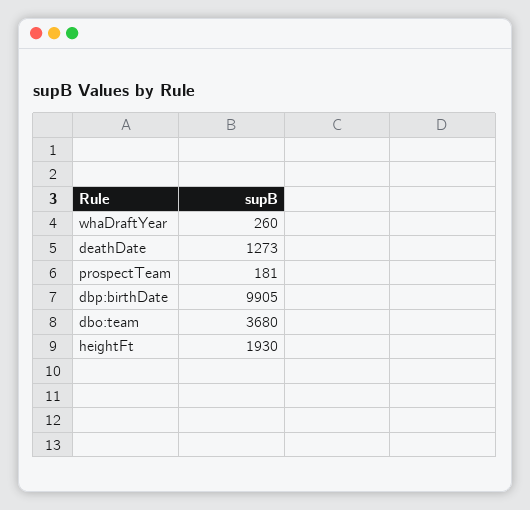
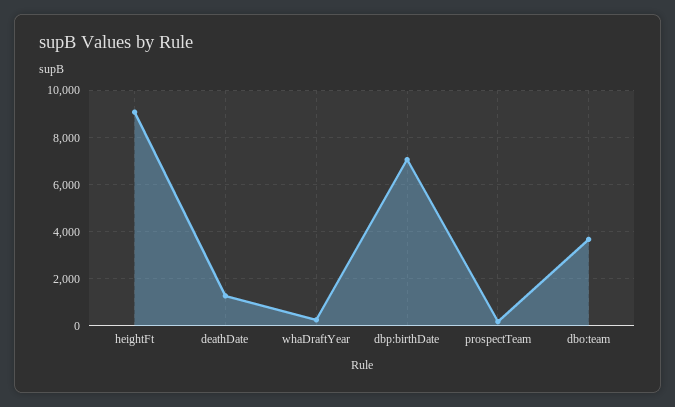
dbp:birthDate: 9905 -> 7000
heightFt: 1930 -> 9000

